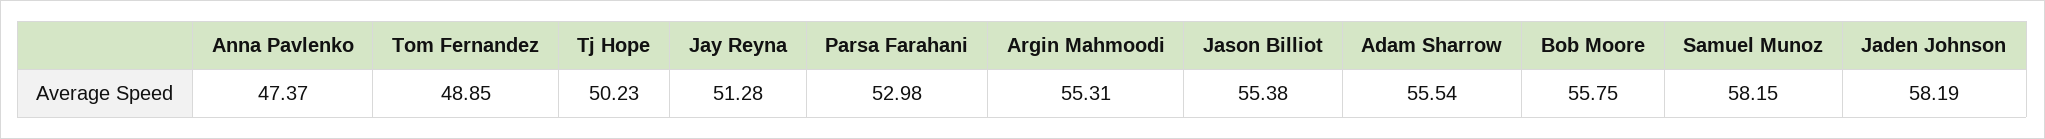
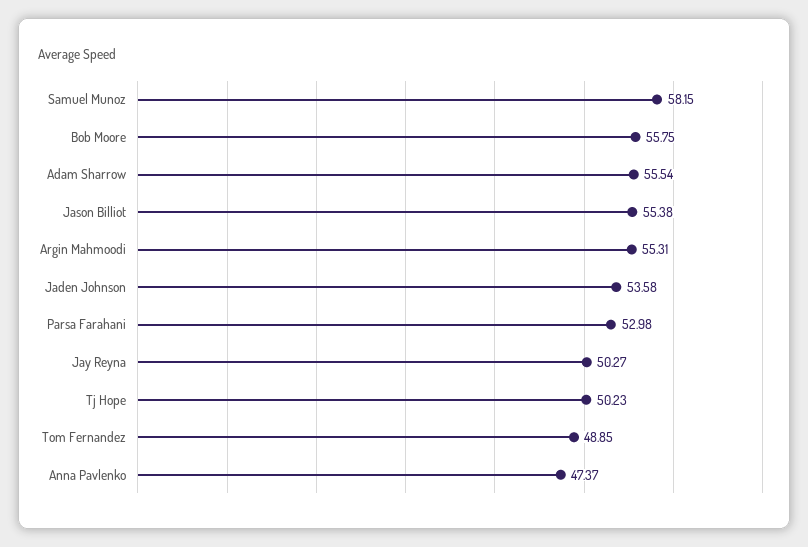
Jay Reyna: 51.28 -> 50.27
Jaden Johnson: 58.19 -> 53.58

